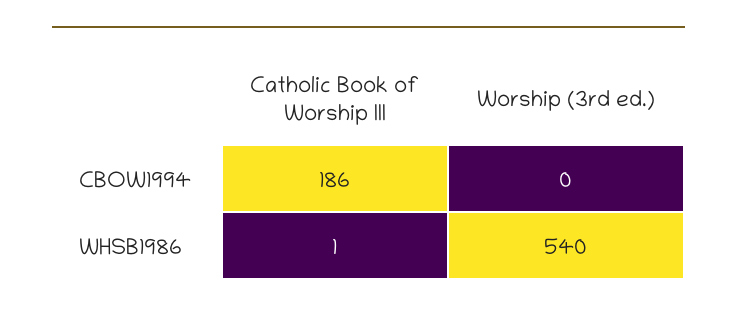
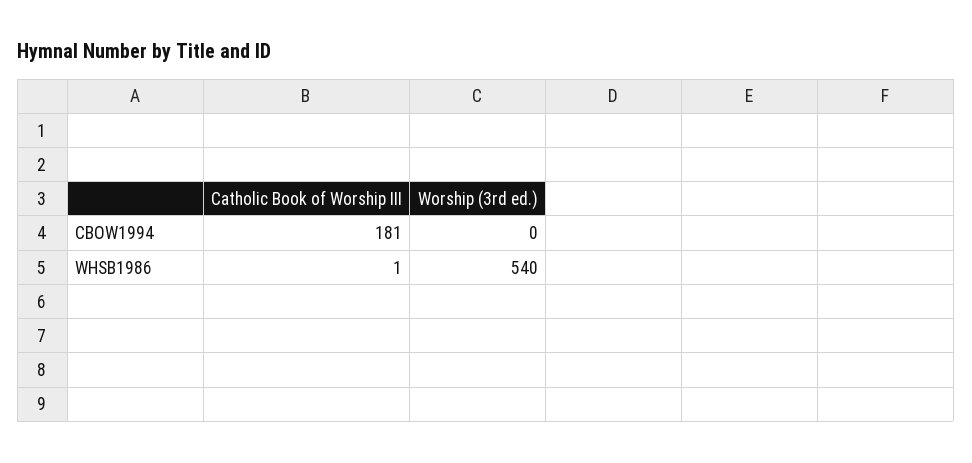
Catholic Book of Worship III, CBOW1994: 186 -> 181

